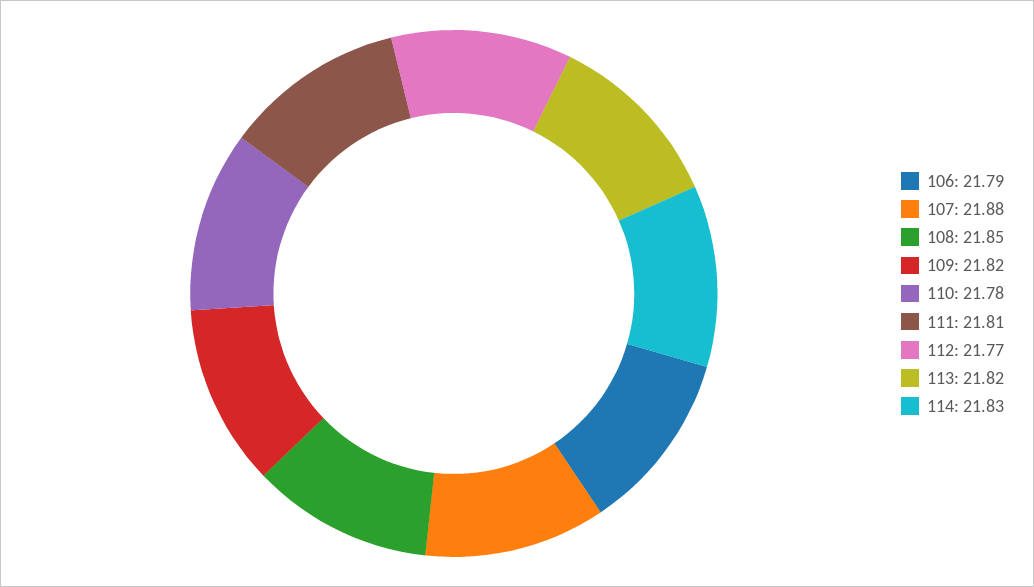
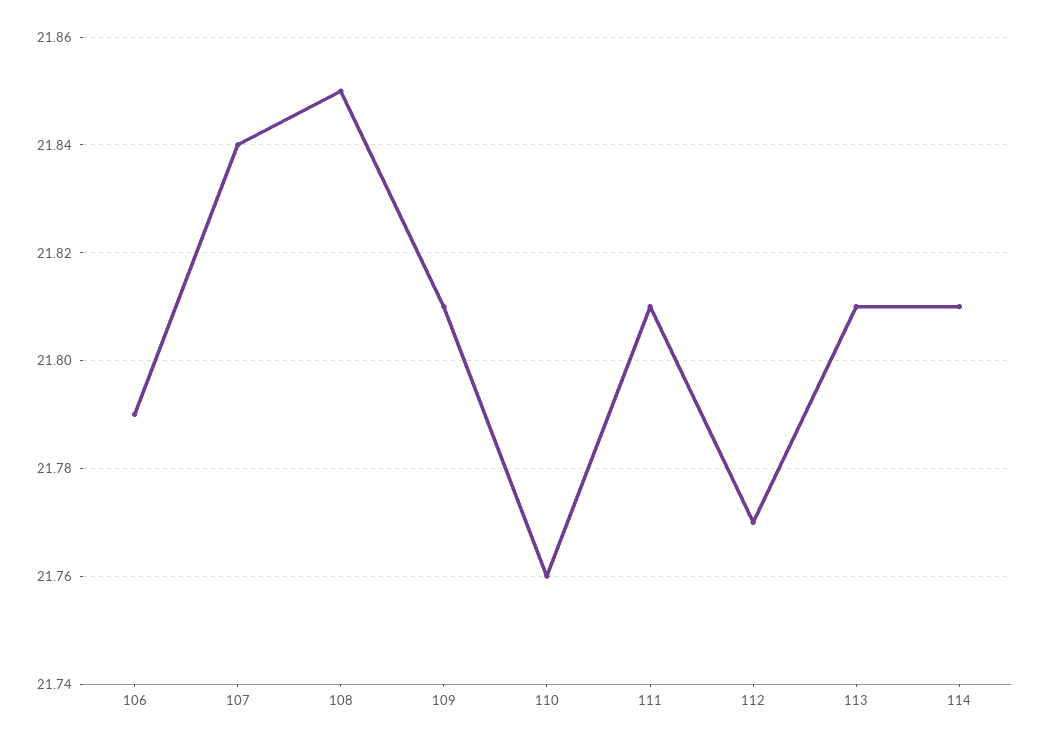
107: 21.88 -> 21.84
109: 21.82 -> 21.81
110: 21.78 -> 21.76
113: 21.82 -> 21.81
114: 21.83 -> 21.81

